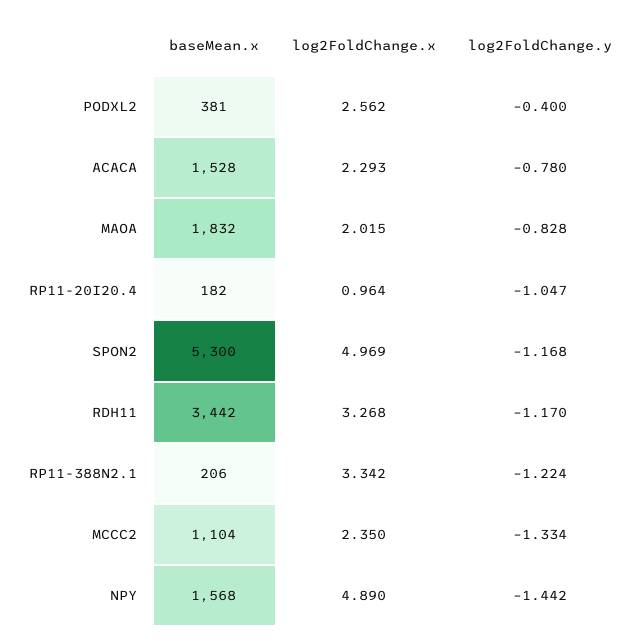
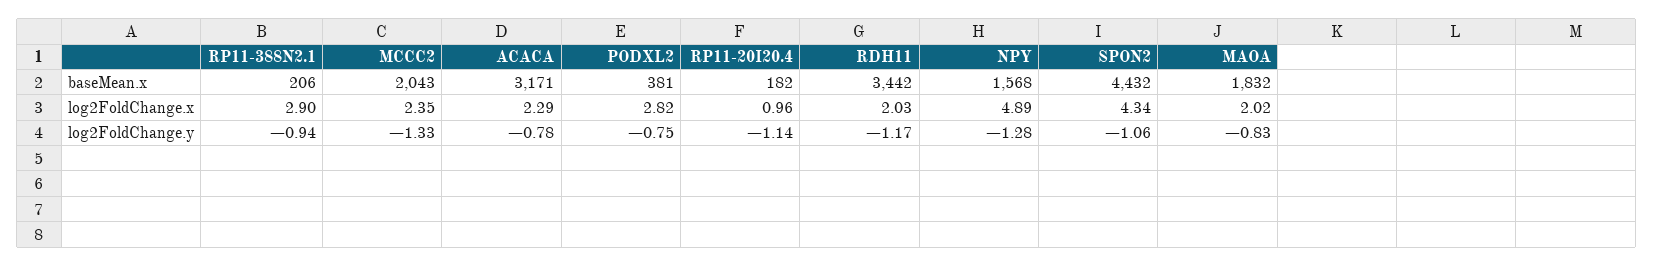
log2FoldChange.x, PODXL2: 2.562 -> 2.82
log2FoldChange.y, PODXL2: -0.4 -> -0.75
baseMean.x, ACACA: 1528 -> 3171
log2FoldChange.y, RP11-20I20.4: -1.047 -> -1.14
baseMean.x, SPON2: 5300 -> 4432
log2FoldChange.x, SPON2: 4.969 -> 4.34
log2FoldChange.y, SPON2: -1.168 -> -1.06
log2FoldChange.x, RDH11: 3.268 -> 2.03
log2FoldChange.x, RP11-388N2.1: 3.342 -> 2.9
log2FoldChange.y, RP11-388N2.1: -1.224 -> -0.94
baseMean.x, MCCC2: 1104 -> 2043
log2FoldChange.y, NPY: -1.442 -> -1.28

